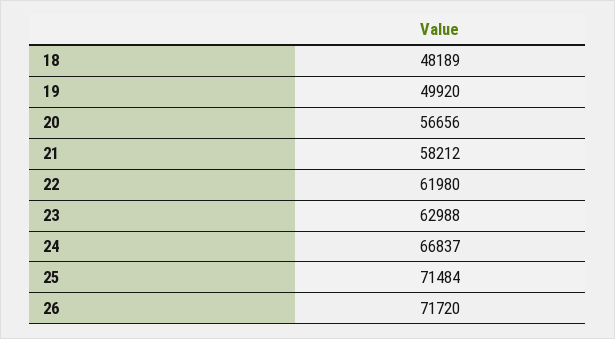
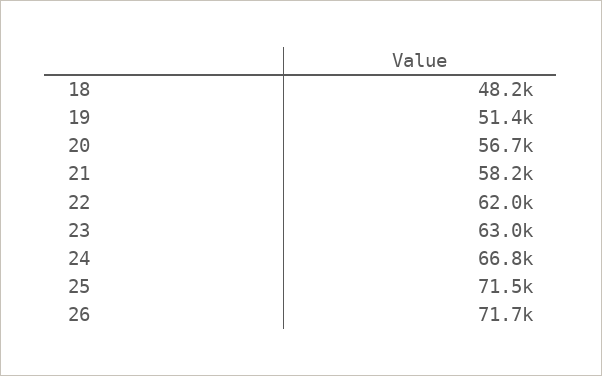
19: 49920 -> 51400

